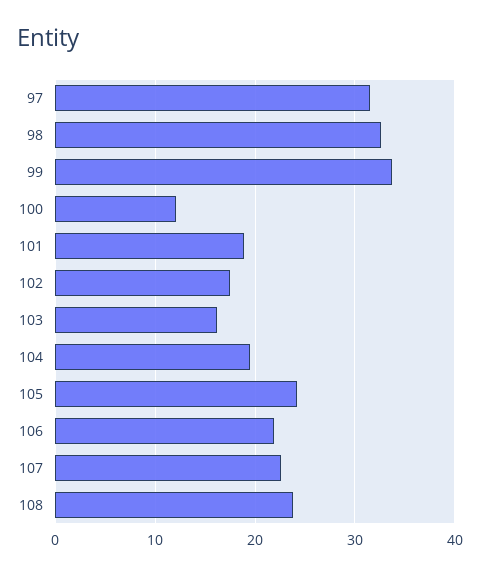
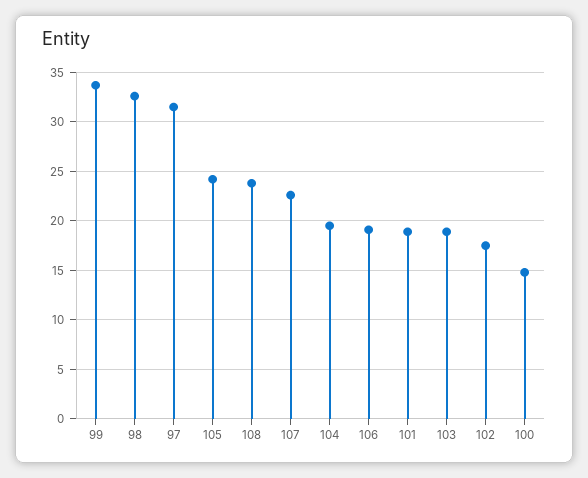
100: 12 -> 15
103: 16 -> 19
106: 22 -> 19

